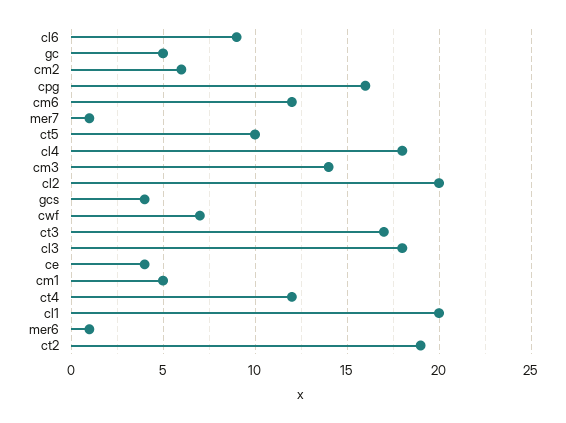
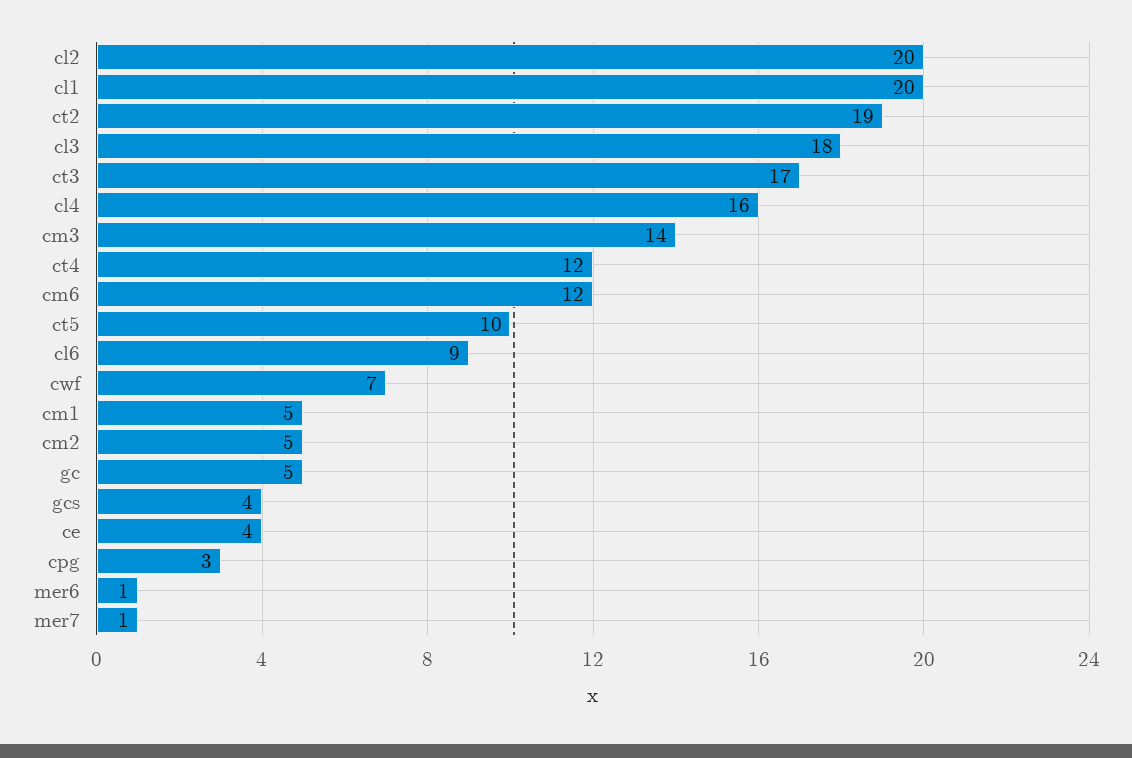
cm2: 6 -> 5
cpg: 16 -> 3
cl4: 18 -> 16

